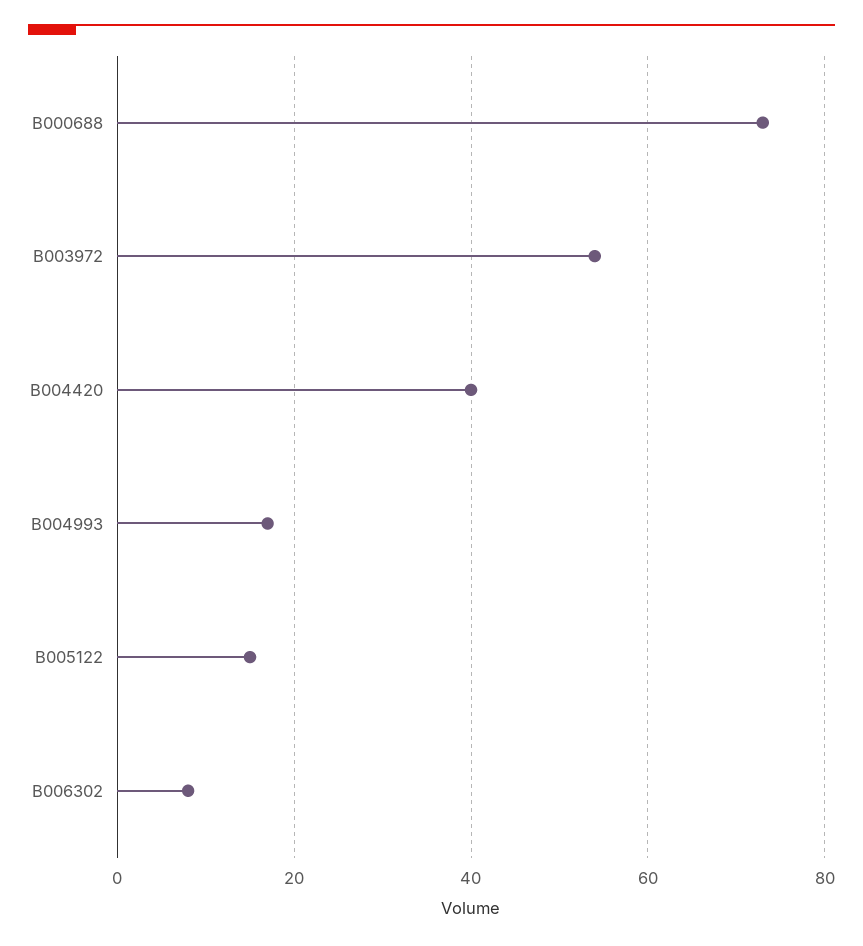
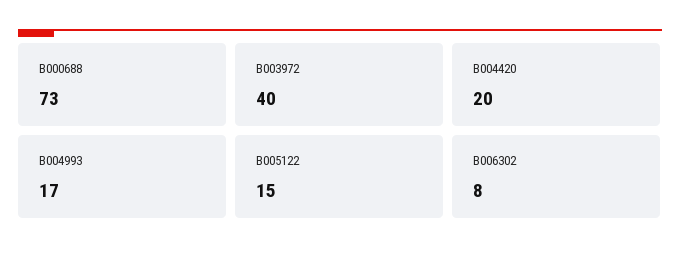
B003972: 55 -> 40
B004420: 40 -> 20

